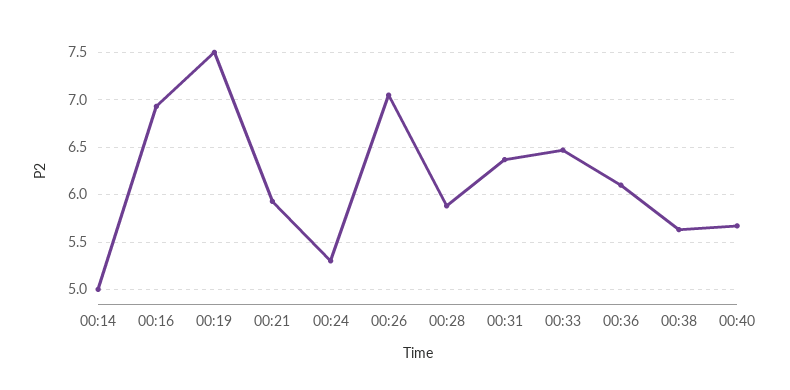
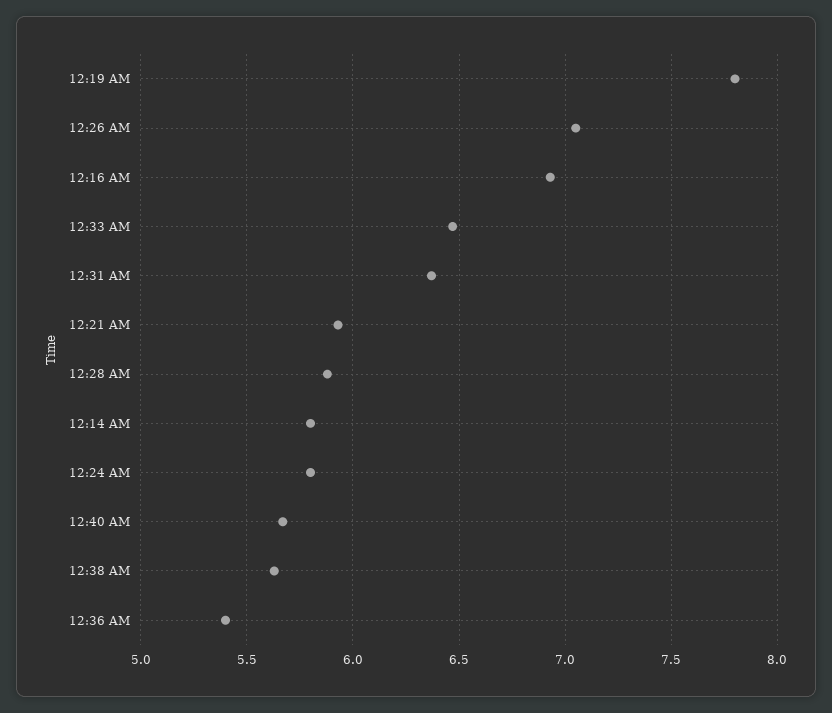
00:14: 5 -> 5.8
00:19: 7.5 -> 7.8
00:24: 5.3 -> 5.8
00:36: 6.1 -> 5.4

